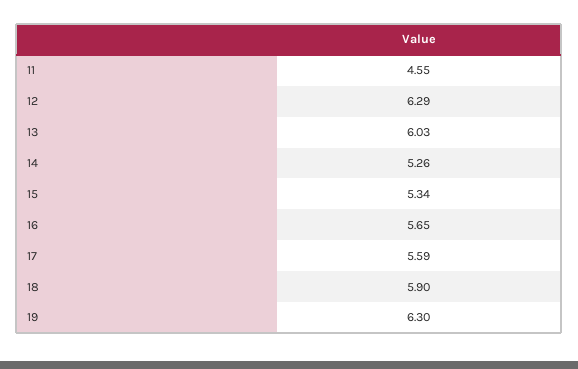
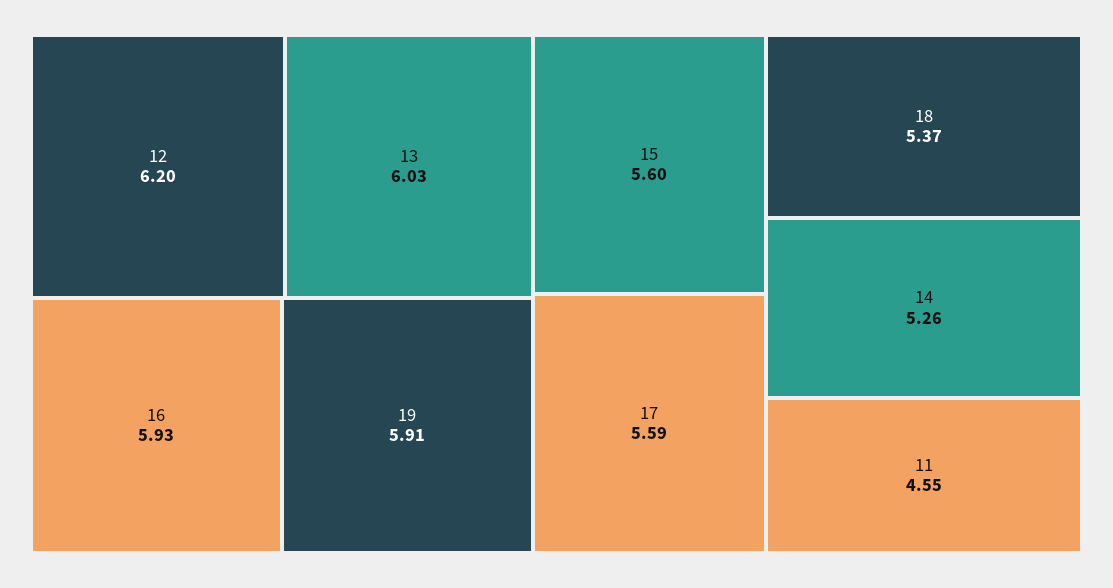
12: 6.29 -> 6.2
15: 5.34 -> 5.6
16: 5.65 -> 5.93
18: 5.9 -> 5.37
19: 6.3 -> 5.91

